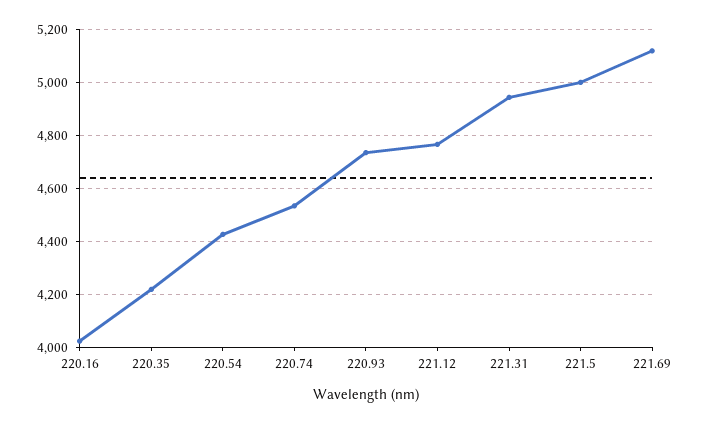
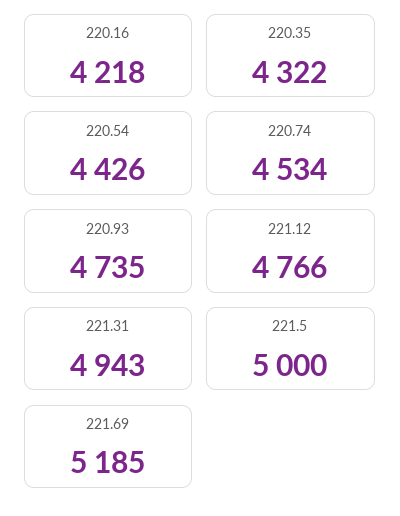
220.16: 4025 -> 4218
220.35: 4225 -> 4322
221.69: 5125 -> 5185

